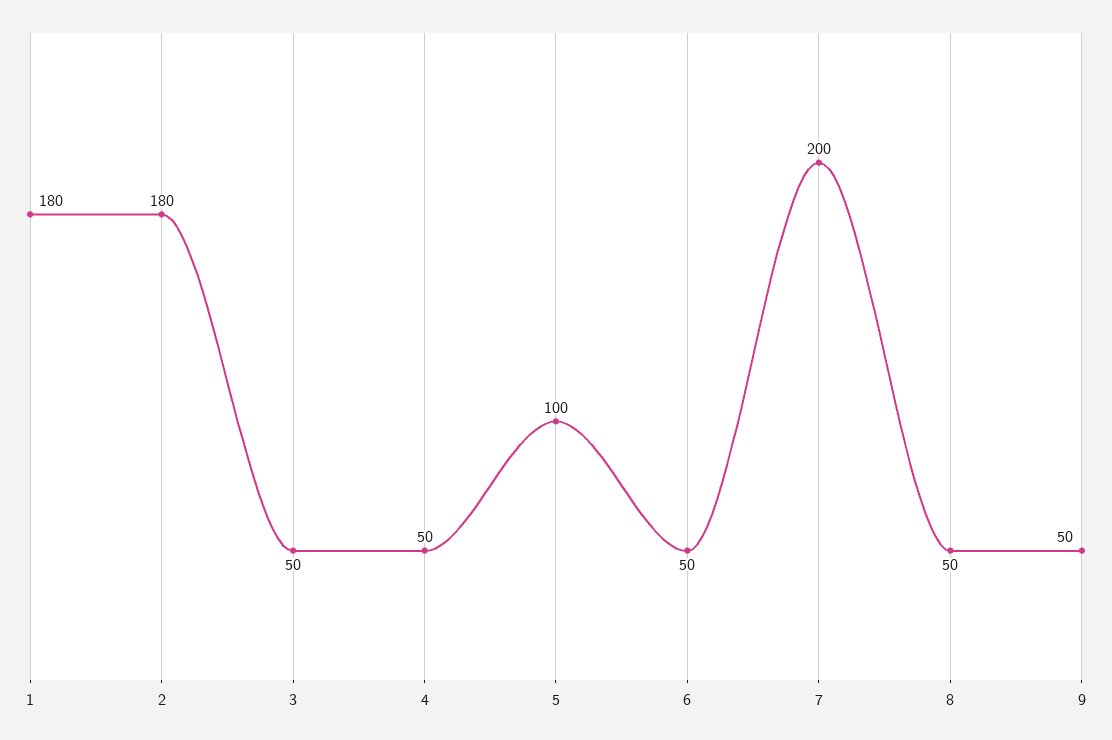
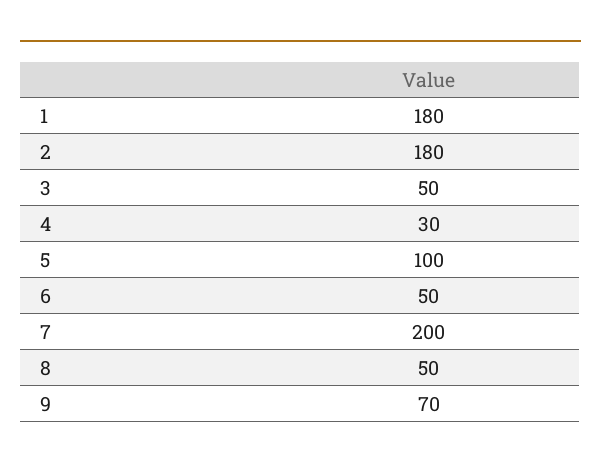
4: 50 -> 30
9: 50 -> 70

